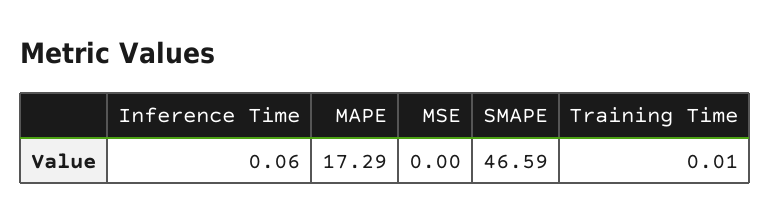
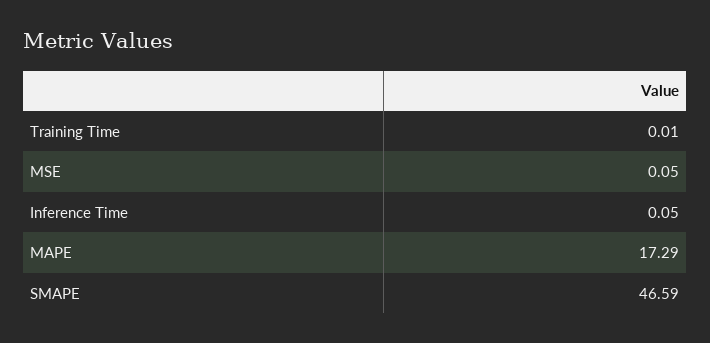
Inference Time: 0.06 -> 0.05
MSE: 0 -> 0.05

